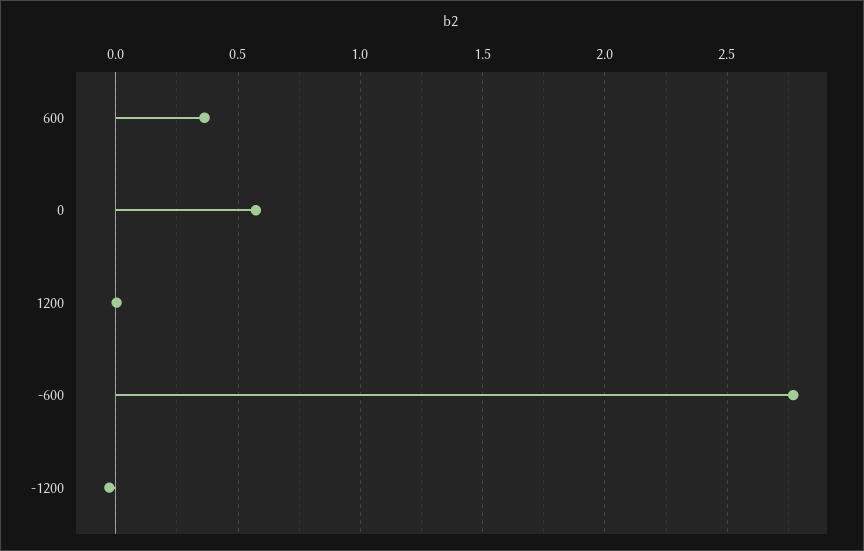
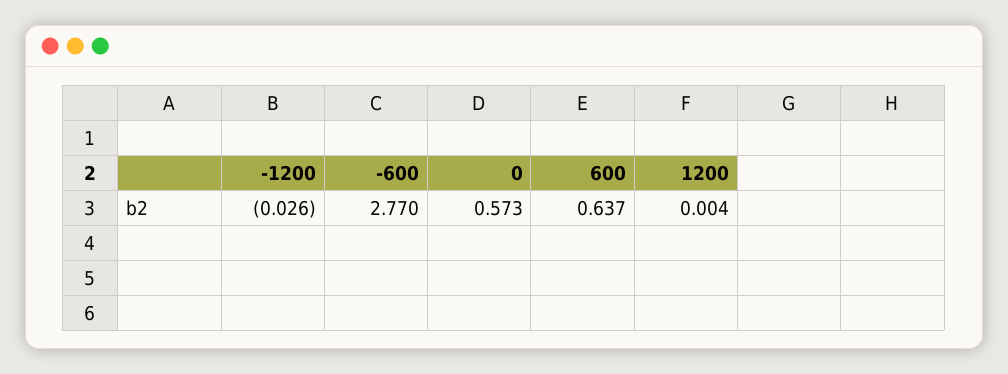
600: 0.35 -> 0.637

